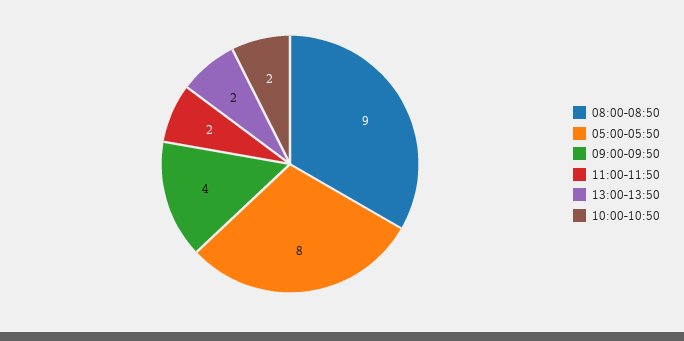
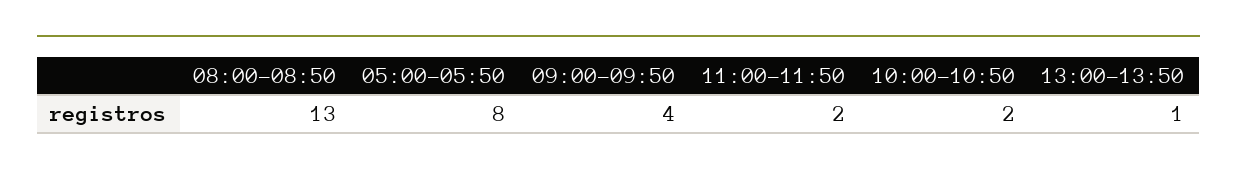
08:00-08:50: 9 -> 13
13:00-13:50: 2 -> 1

